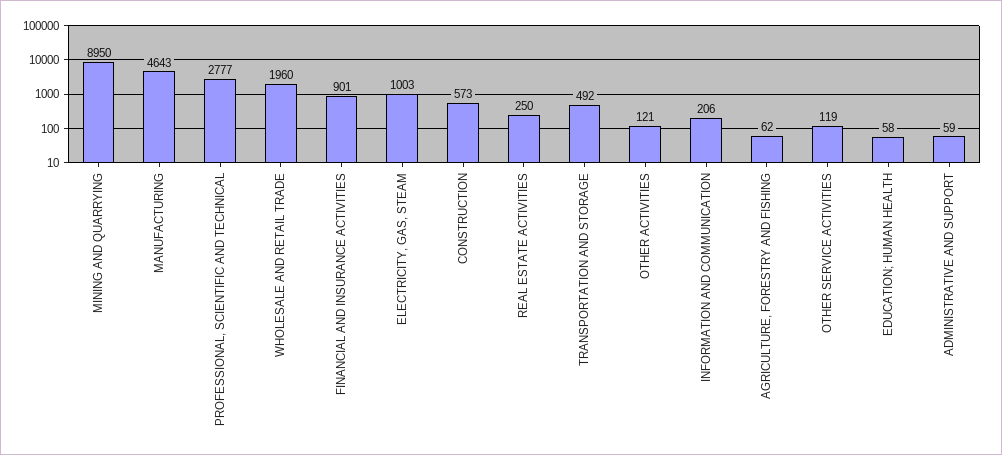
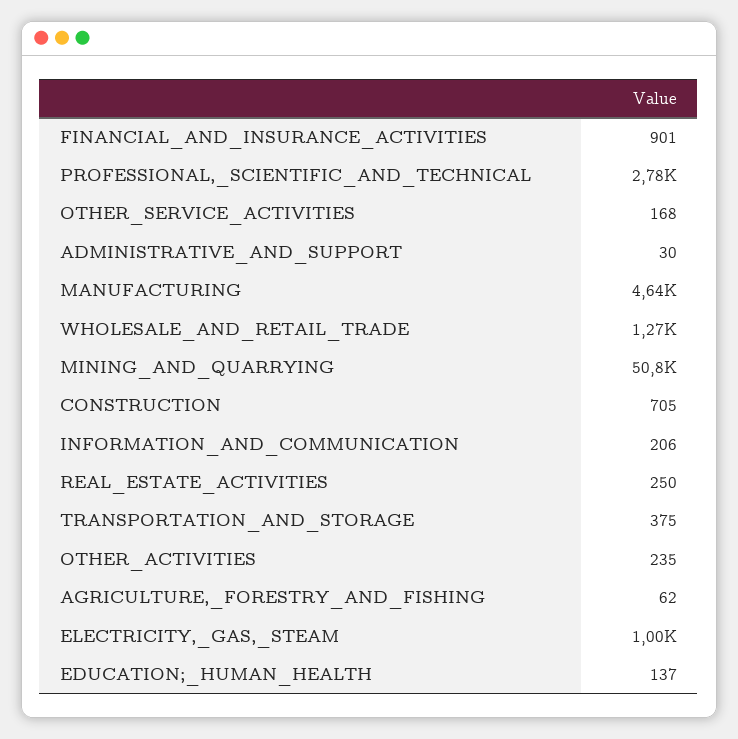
MINING AND QUARRYING: 8950 -> 50800
WHOLESALE AND RETAIL TRADE: 1960 -> 1270
CONSTRUCTION: 573 -> 705
TRANSPORTATION AND STORAGE: 492 -> 375
OTHER ACTIVITIES: 121 -> 235
OTHER SERVICE ACTIVITIES: 119 -> 168
EDUCATION; HUMAN HEALTH: 58 -> 137
ADMINISTRATIVE AND SUPPORT: 59 -> 30

